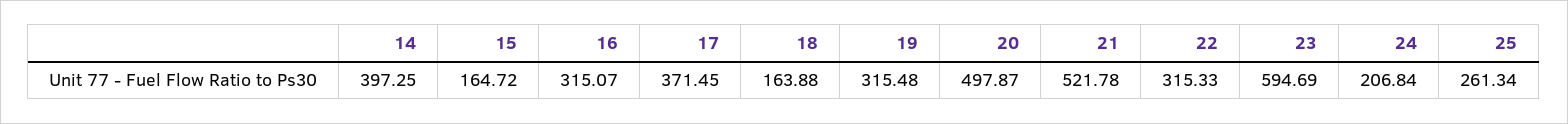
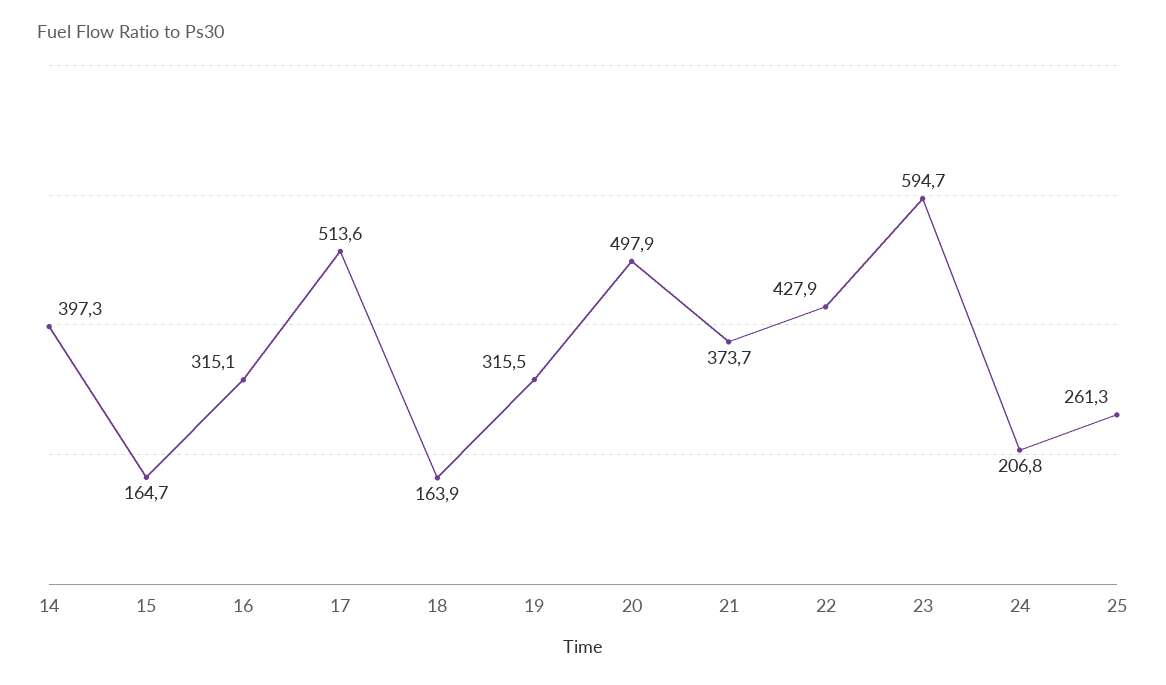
17: 371.45 -> 513.6
21: 521.78 -> 373.7
22: 315.33 -> 427.9

